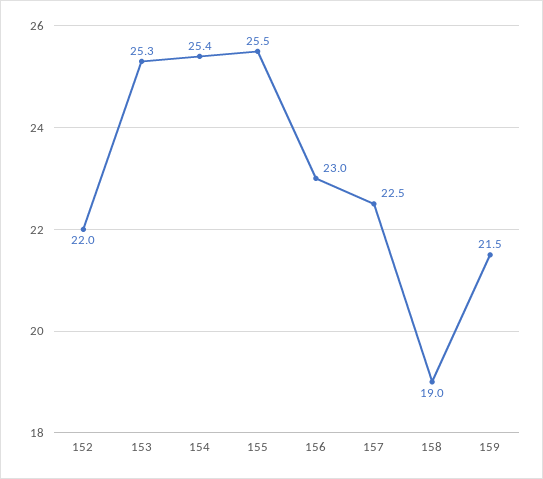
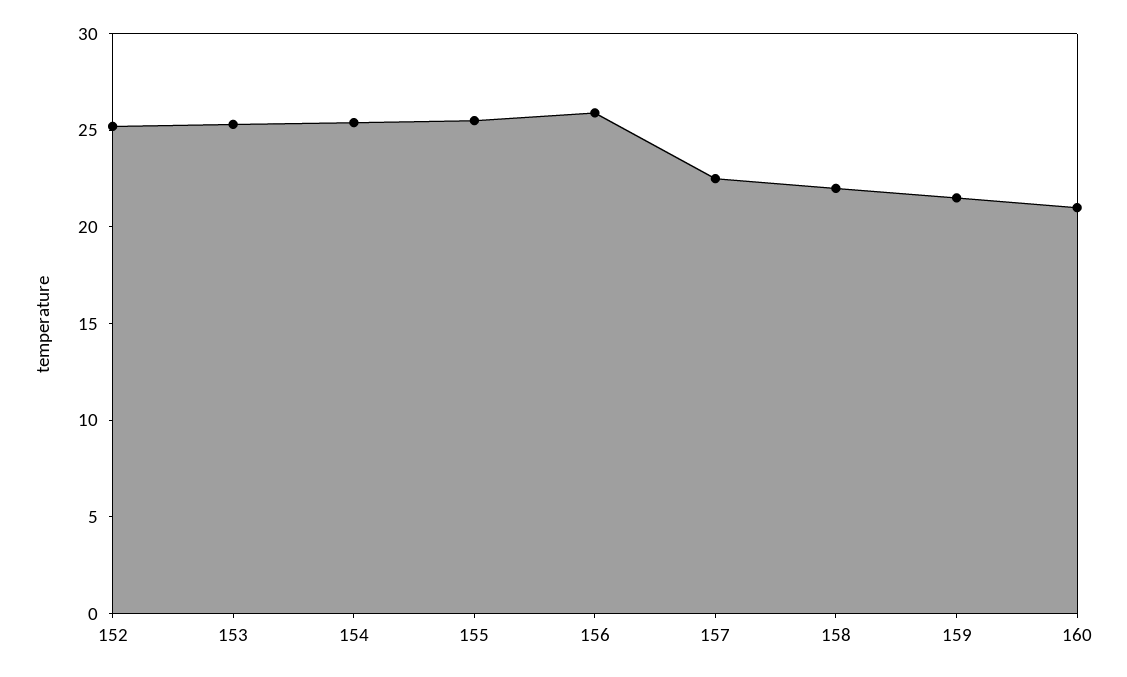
152: 22 -> 25
156: 23 -> 26
158: 19 -> 22
160: none -> 21

